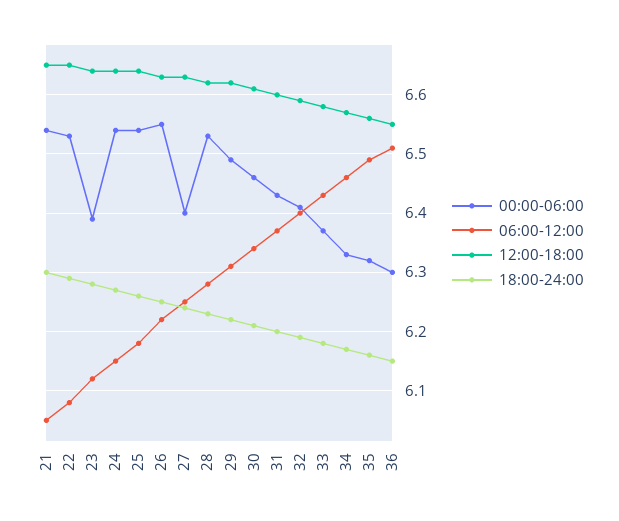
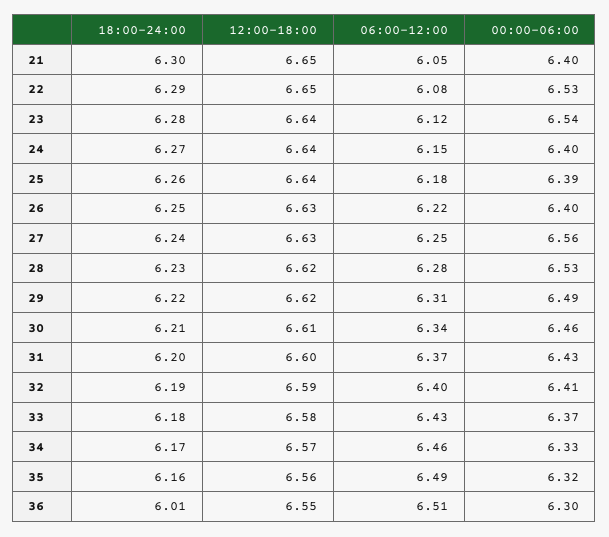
00:00-06:00, 21: 6.55 -> 6.4
00:00-06:00, 23: 6.4 -> 6.54
00:00-06:00, 24: 6.55 -> 6.4
00:00-06:00, 25: 6.55 -> 6.39
00:00-06:00, 26: 6.55 -> 6.4
00:00-06:00, 27: 6.4 -> 6.56
18:00-24:00, 36: 6.15 -> 6.01

